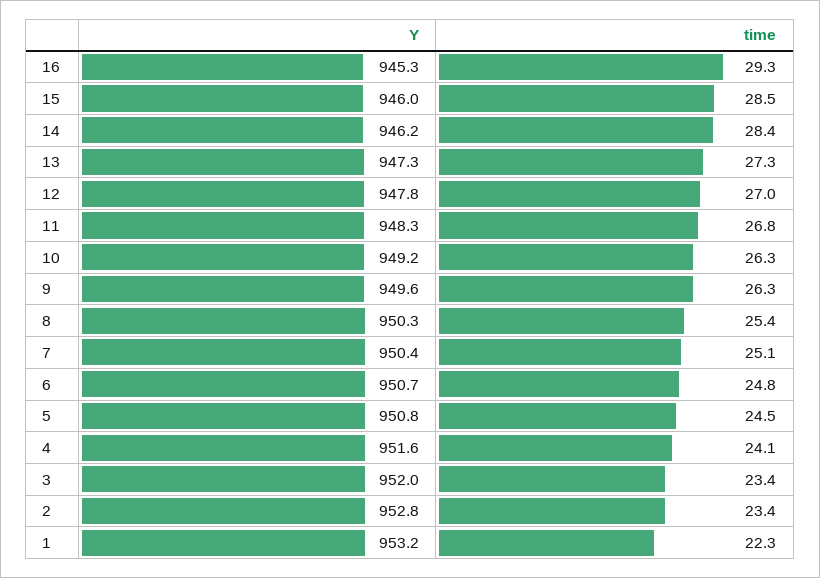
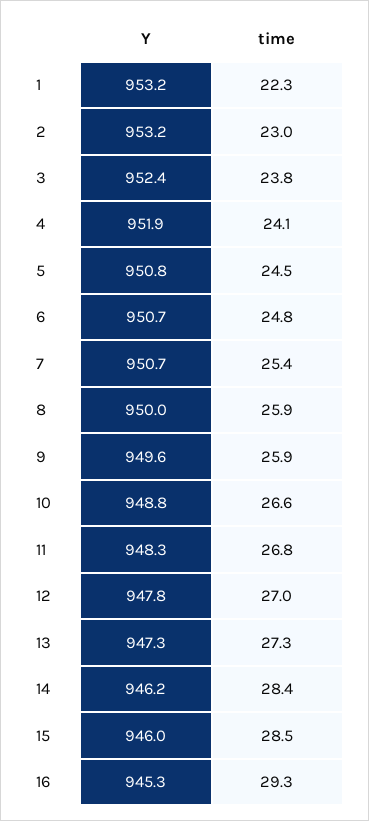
Y, 10: 949.2 -> 948.8
time, 10: 26.3 -> 26.6
time, 9: 26.3 -> 25.9
Y, 8: 950.3 -> 950
time, 8: 25.4 -> 25.9
Y, 7: 950.4 -> 950.7
time, 7: 25.1 -> 25.4
Y, 4: 951.6 -> 951.9
Y, 3: 952 -> 952.4
time, 3: 23.4 -> 23.8
Y, 2: 952.8 -> 953.2
time, 2: 23.4 -> 23

